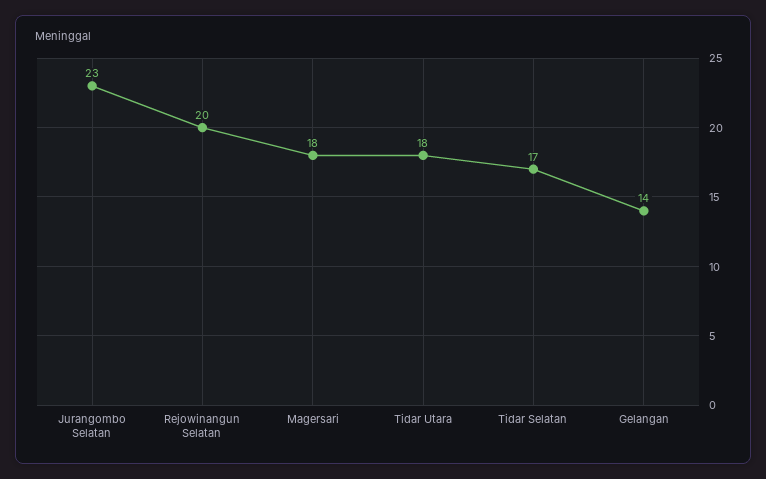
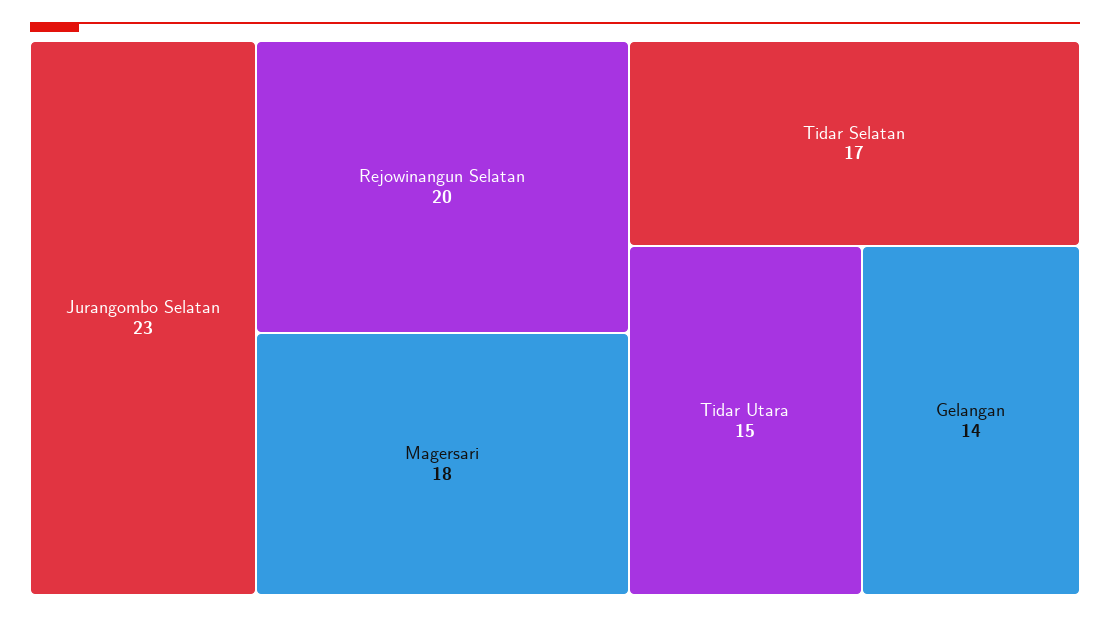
Tidar Utara: 18 -> 15

